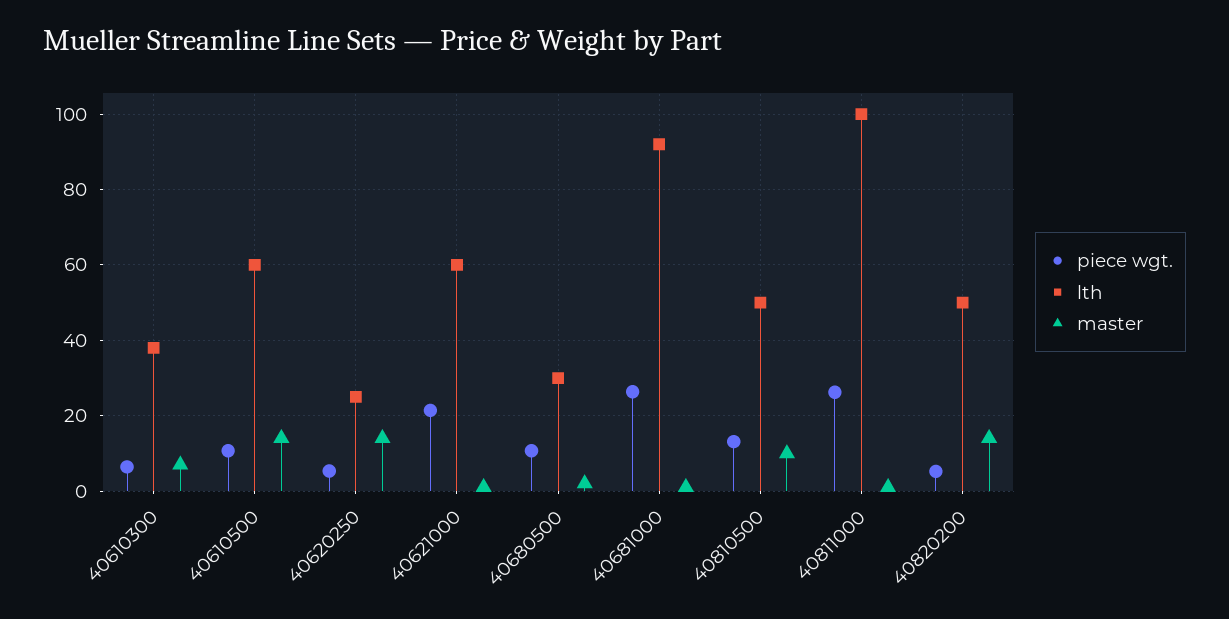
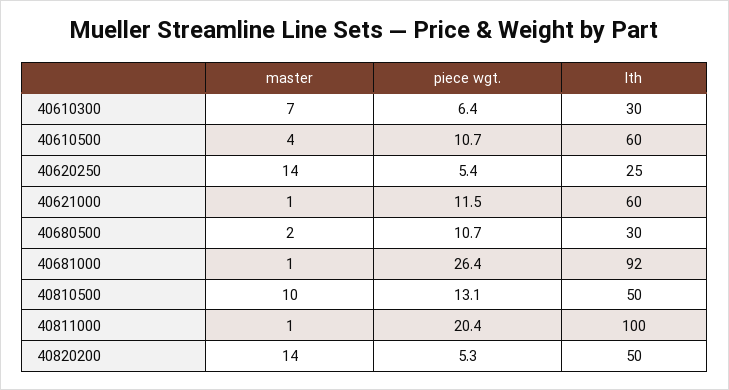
lth, 40610300: 38 -> 30
master, 40610500: 14 -> 4
piece wgt., 40621000: 22 -> 11.5
piece wgt., 40811000: 26 -> 20.4

